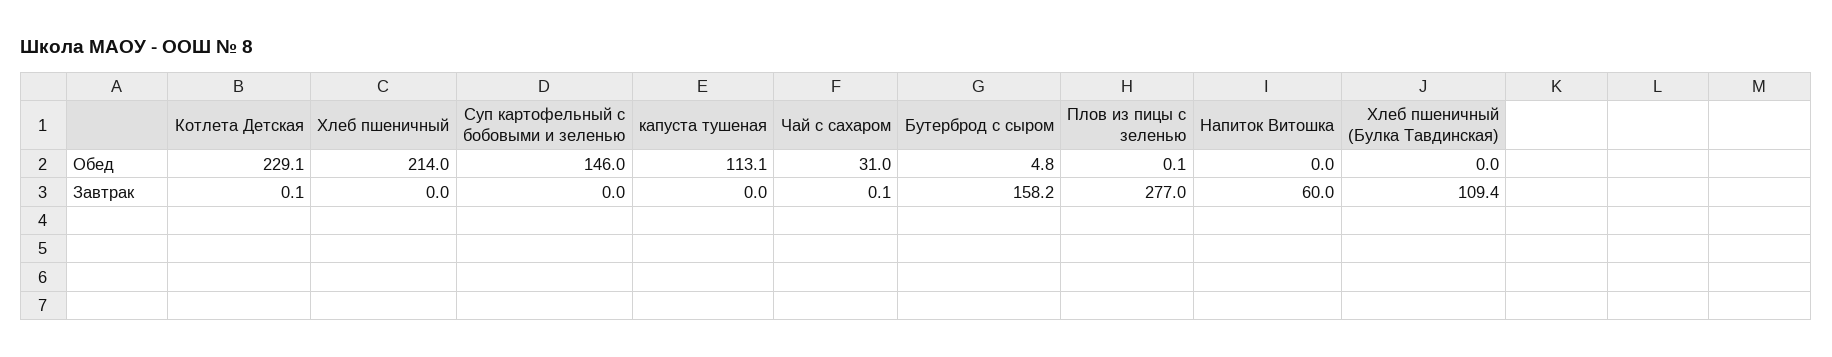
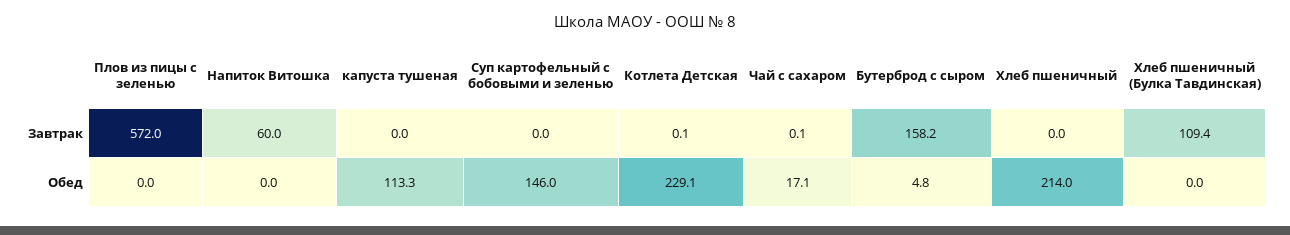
капуста тушеная, Обед: 113.1 -> 113.3
Чай с сахаром, Обед: 31 -> 17.1
Плов из пицы с зеленью, Обед: 0.1 -> 0
Плов из пицы с зеленью, Завтрак: 277 -> 572

